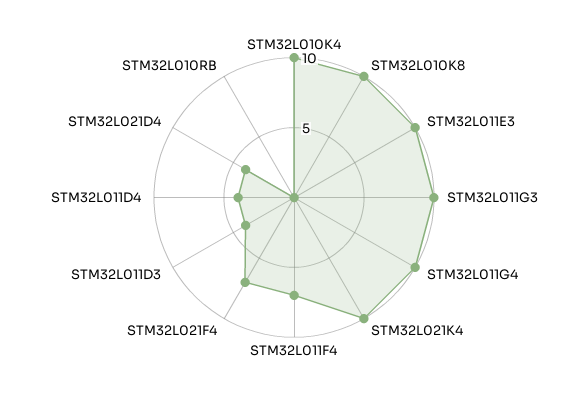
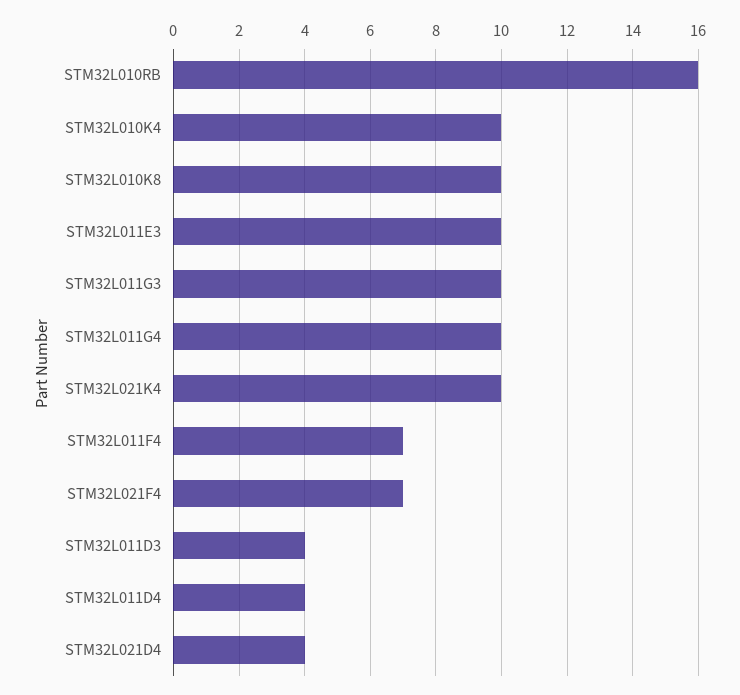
STM32L010RB: 0 -> 16

